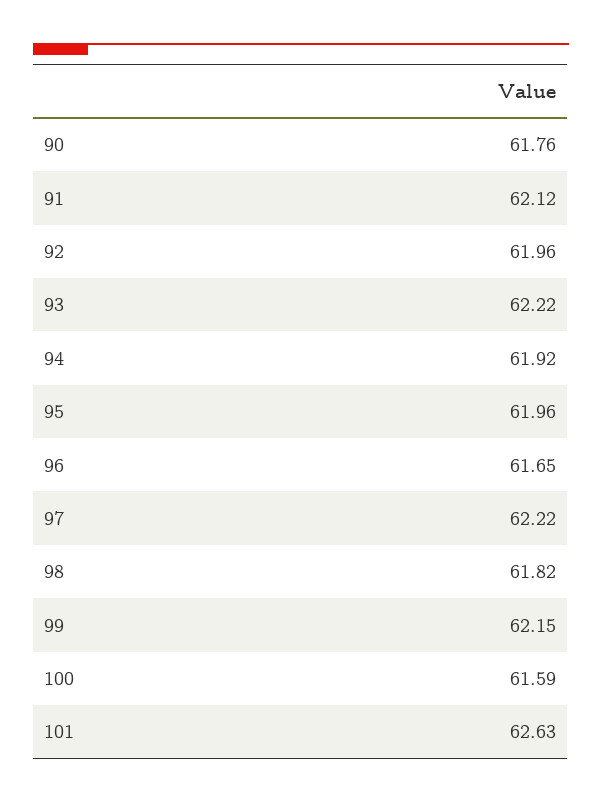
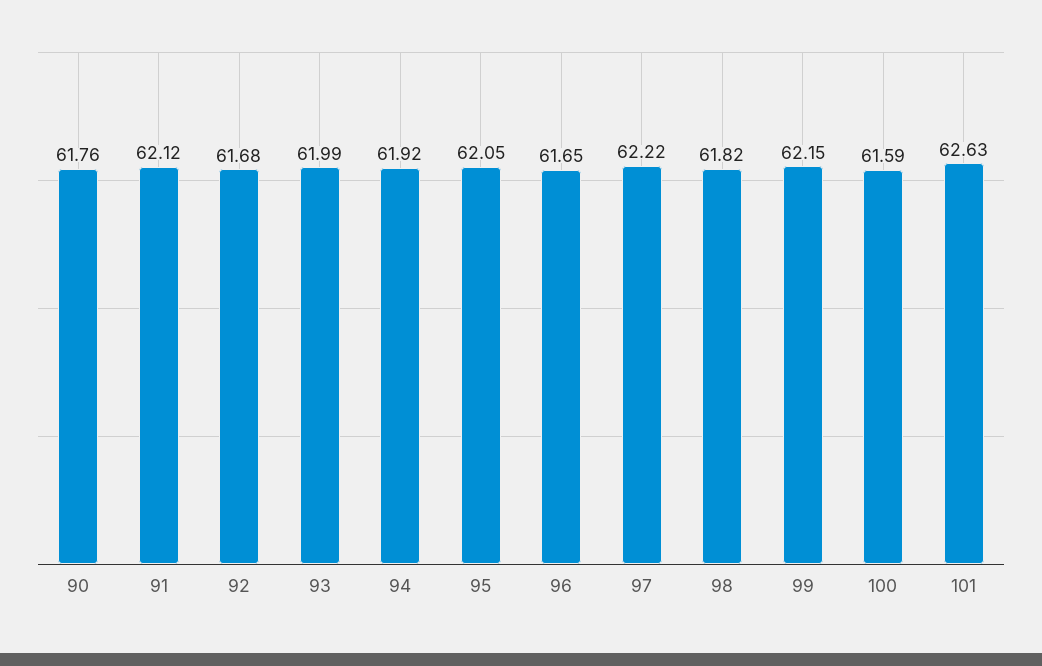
92: 61.96 -> 61.68
93: 62.22 -> 61.99
95: 61.96 -> 62.05

